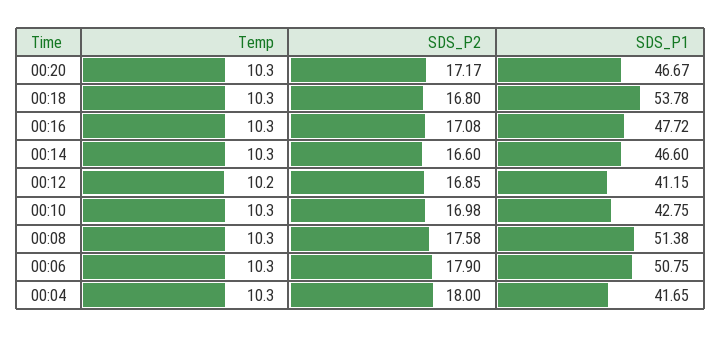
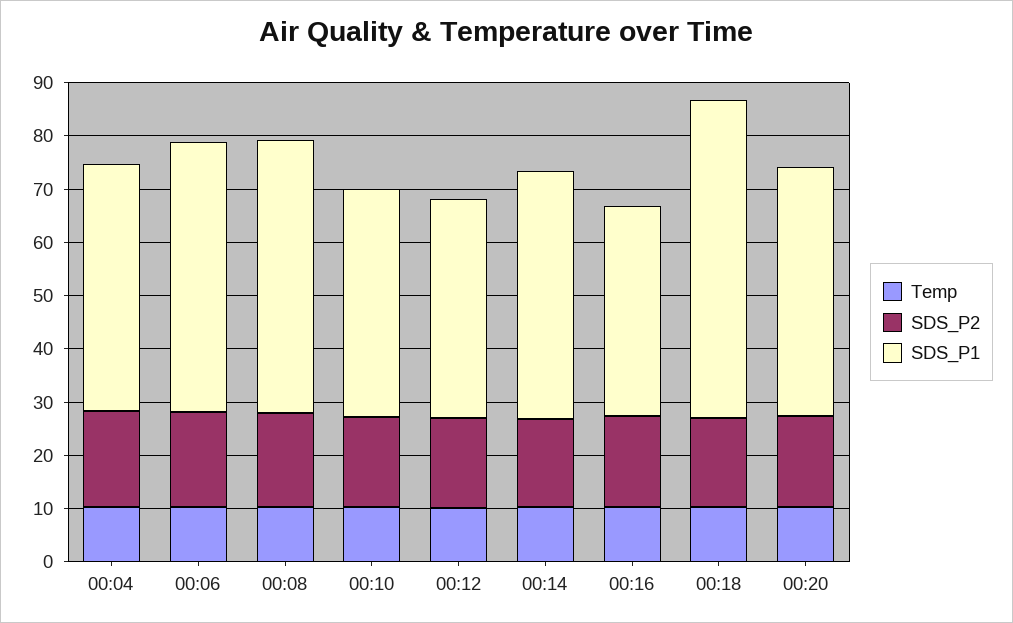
SDS_P1, 00:18: 53.78 -> 60
SDS_P1, 00:16: 47.72 -> 40
SDS_P1, 00:04: 41.65 -> 46

